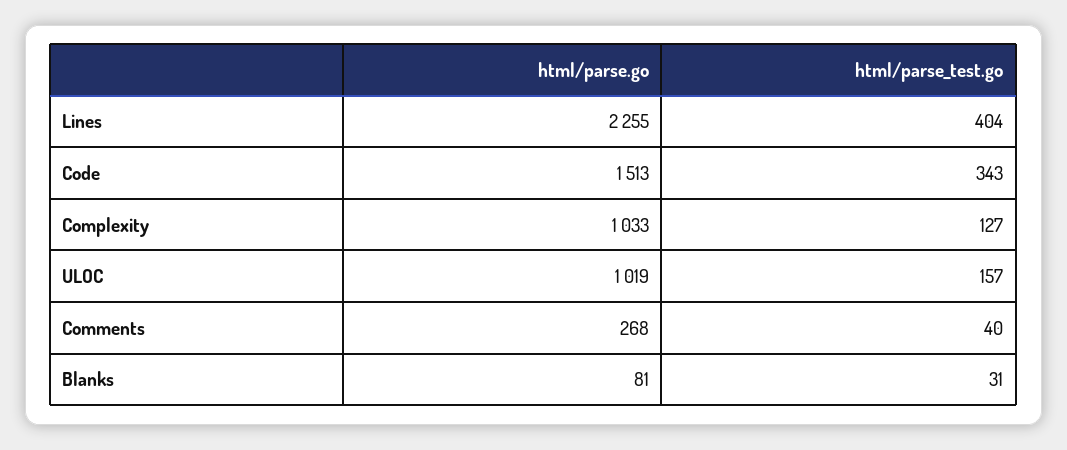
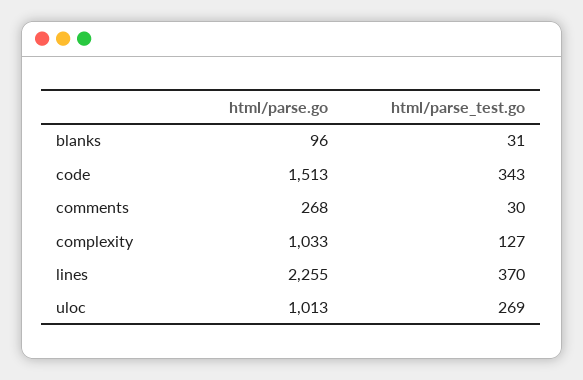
html/parse_test.go, Lines: 404 -> 370
html/parse.go, ULOC: 1019 -> 1013
html/parse_test.go, ULOC: 157 -> 269
html/parse_test.go, Comments: 40 -> 30
html/parse.go, Blanks: 81 -> 96

